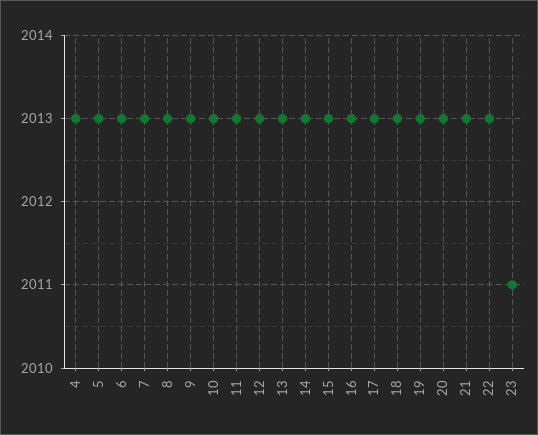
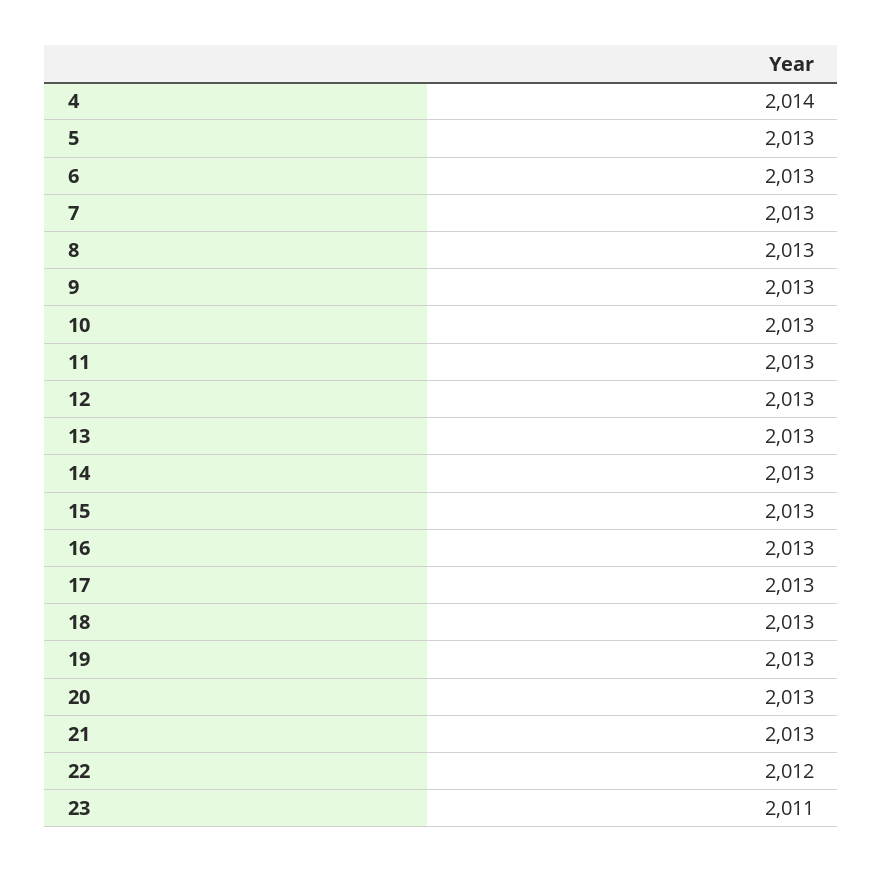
4: 2013 -> 2014
22: 2013 -> 2012

